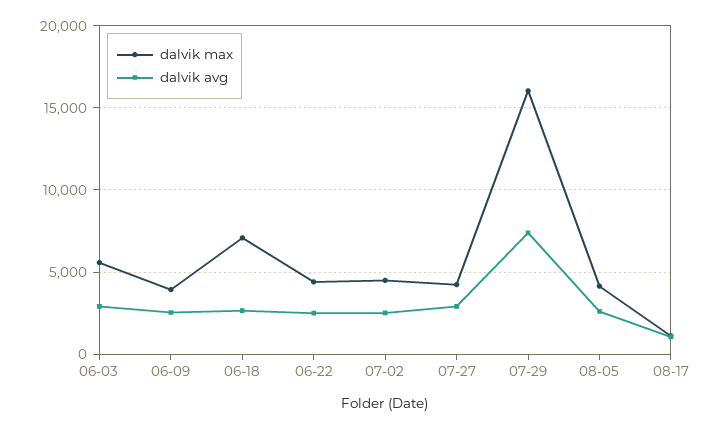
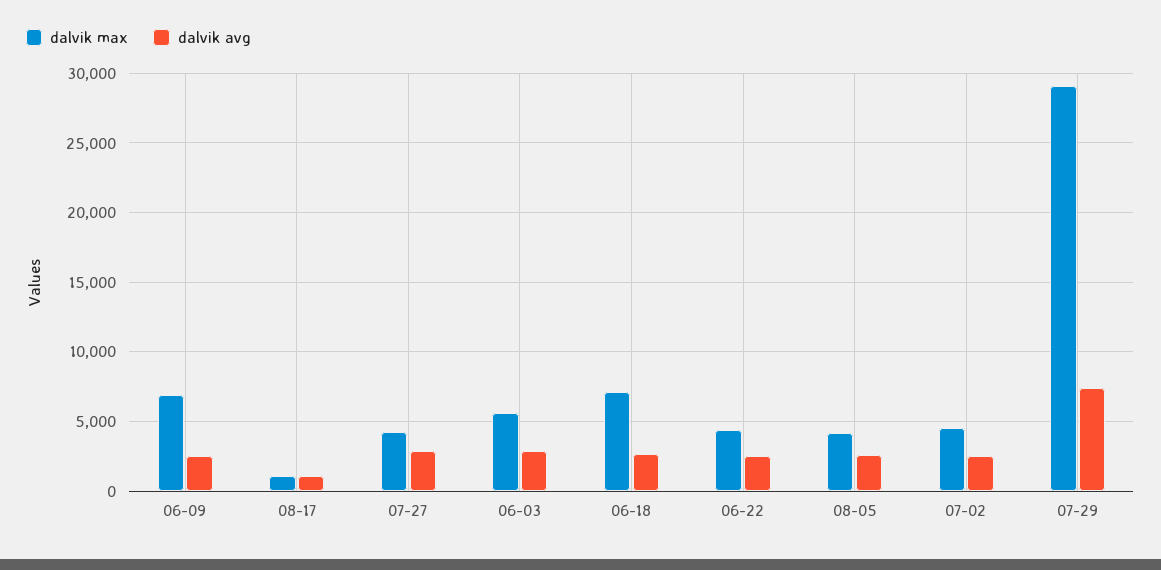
dalvik max, 06-09: 4000 -> 7000
dalvik max, 07-29: 16000 -> 29000

